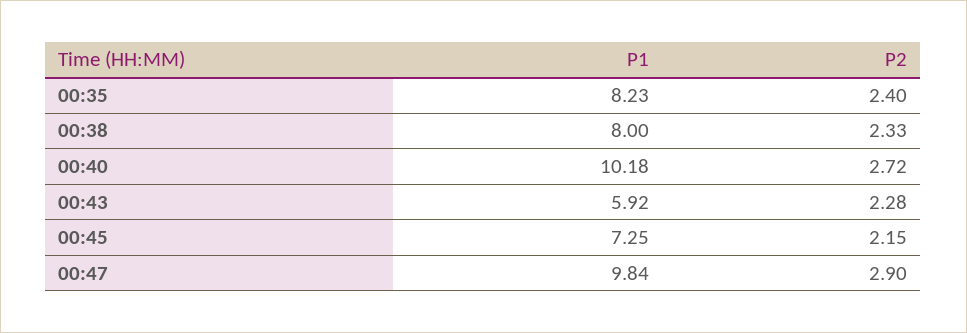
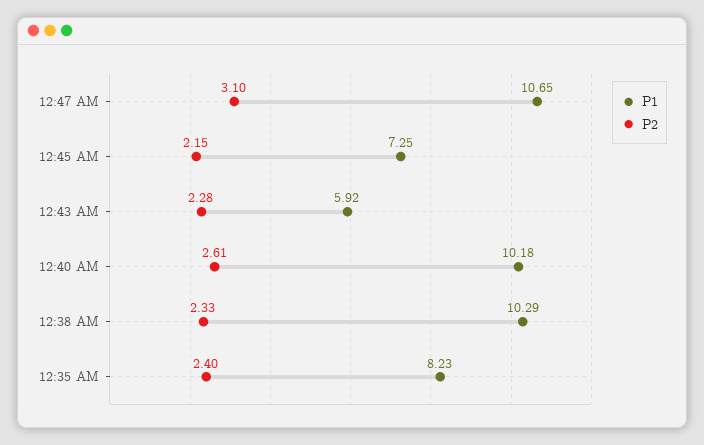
P1, 00:38: 8 -> 10.29
P2, 00:40: 2.72 -> 2.61
P1, 00:47: 9.84 -> 10.65
P2, 00:47: 2.9 -> 3.1

